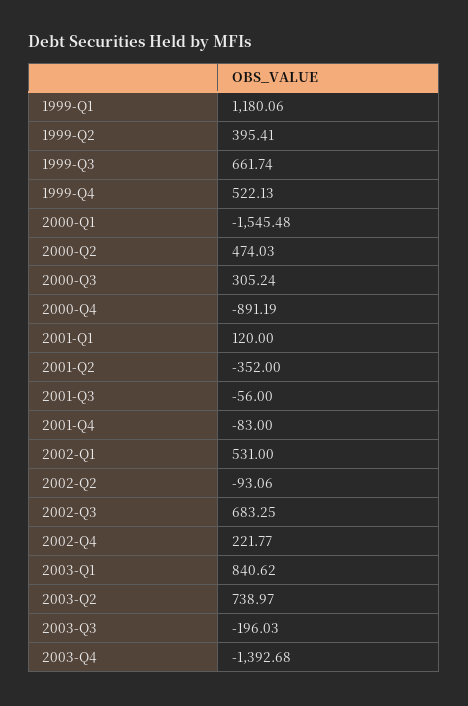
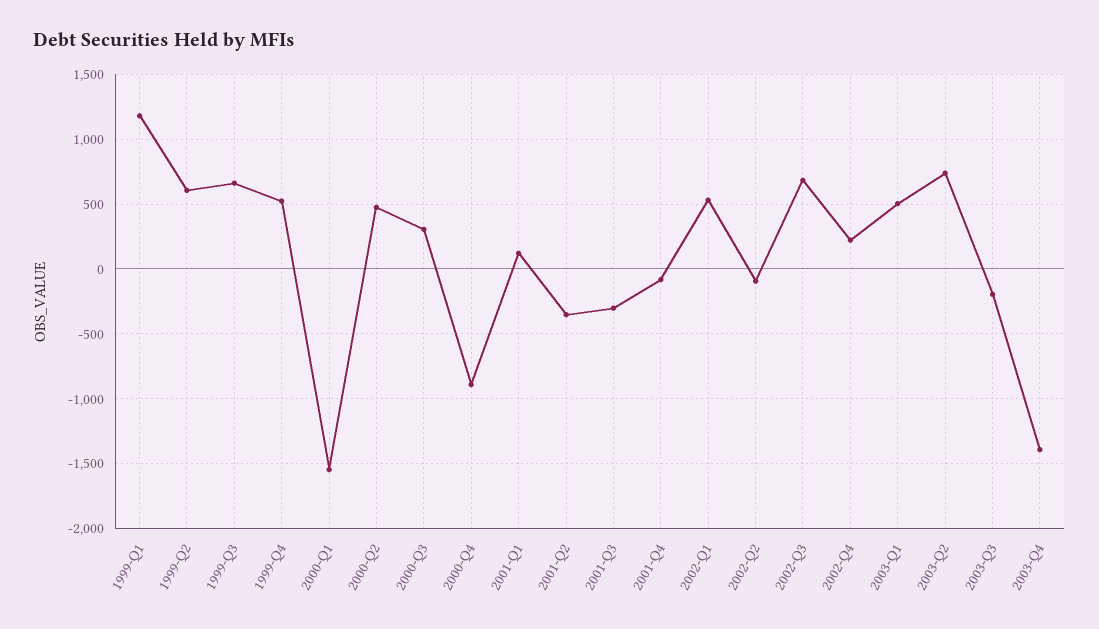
1999-Q2: 395.41 -> 600
2001-Q3: -56 -> -300
2003-Q1: 840.62 -> 500

